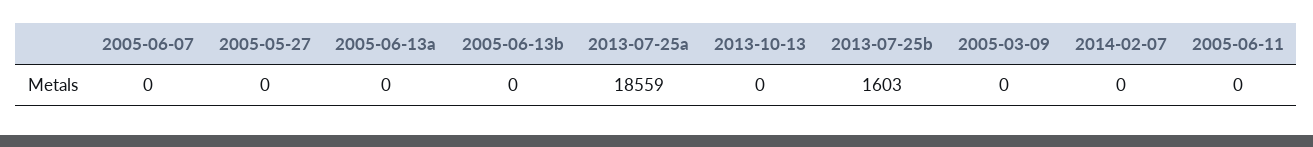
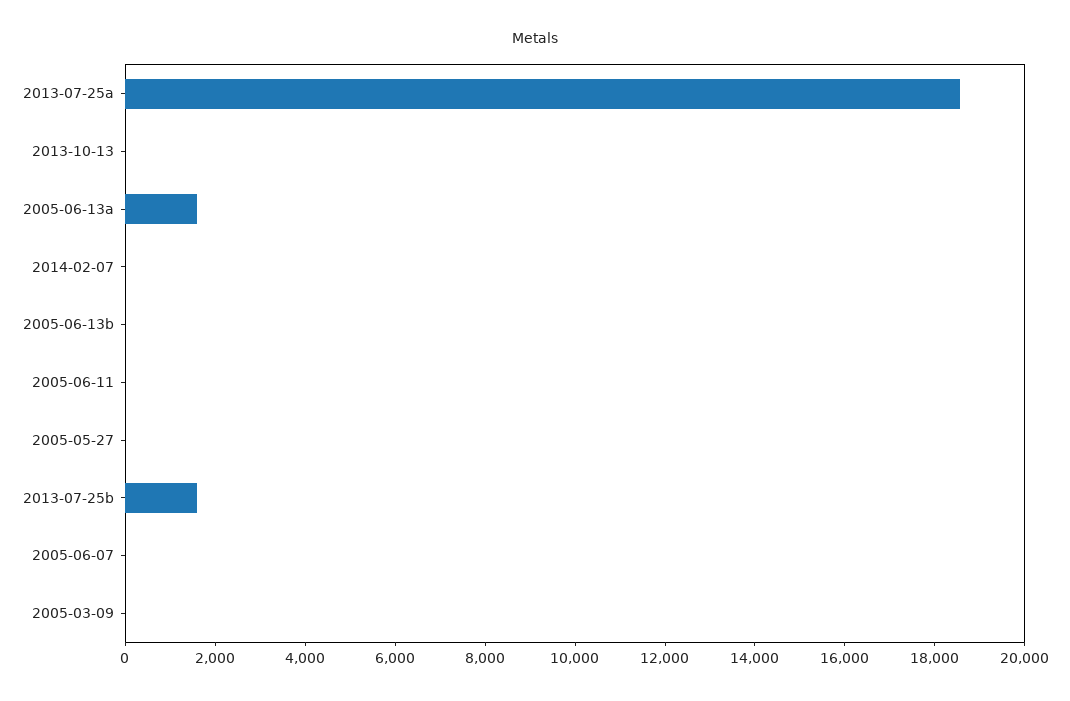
2005-06-13a: 0 -> 1500

